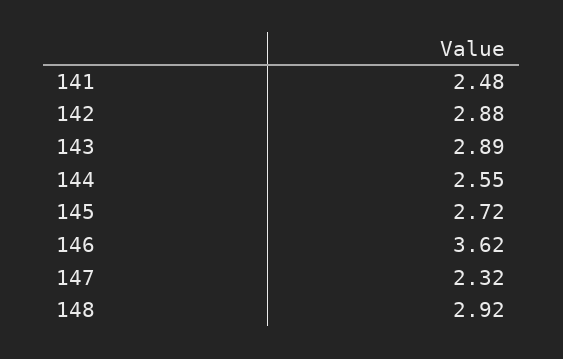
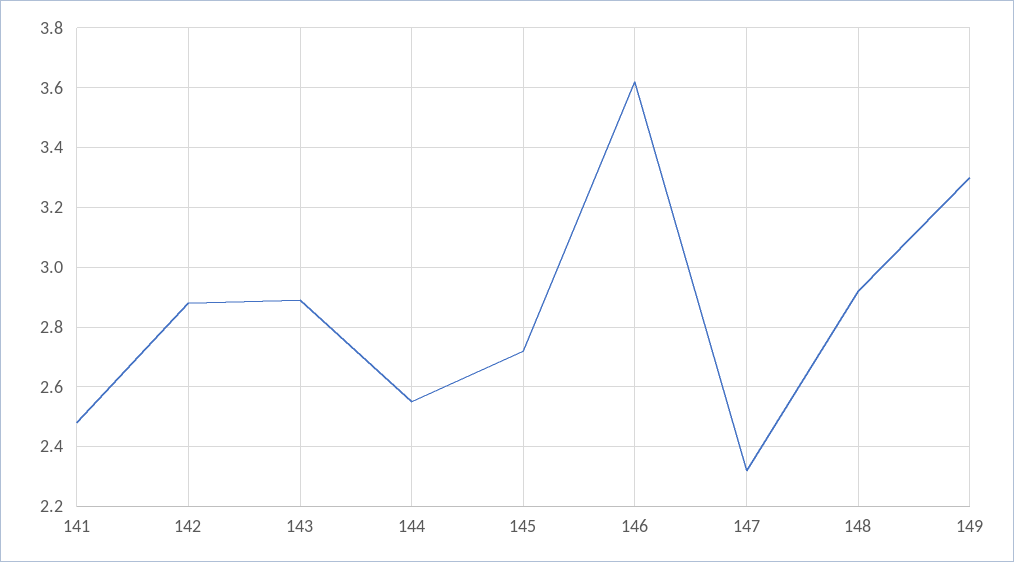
149: none -> 3.3

